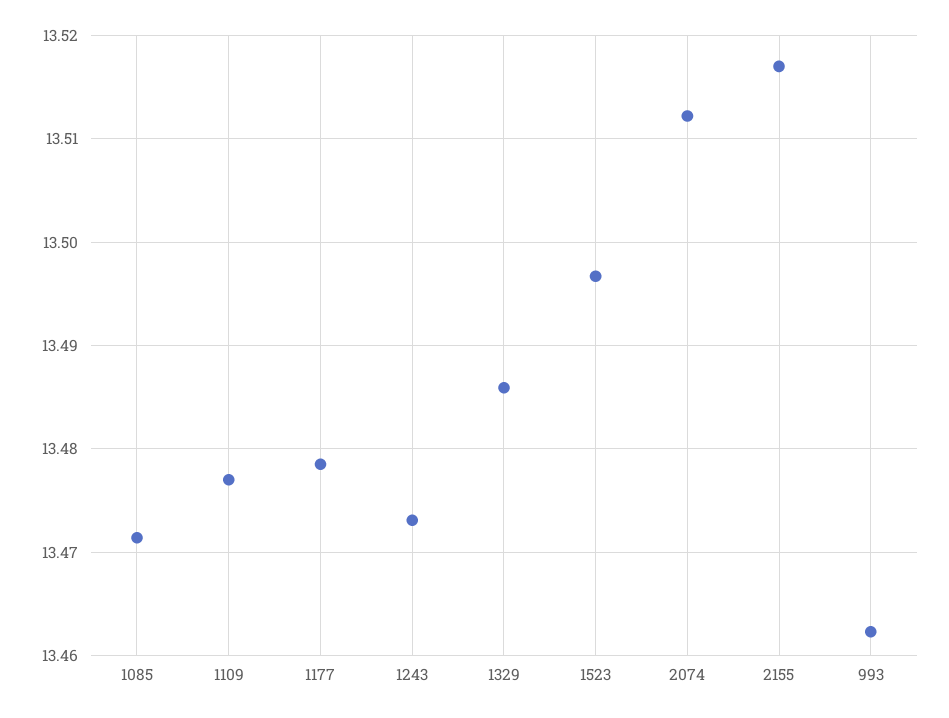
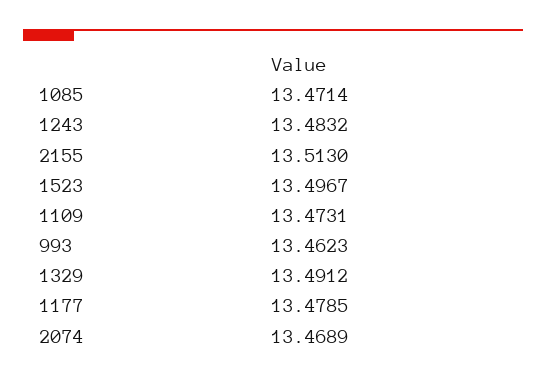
1109: 13.477 -> 13.4731
1243: 13.473 -> 13.4832
1329: 13.486 -> 13.4912
2074: 13.512 -> 13.4689
2155: 13.517 -> 13.513

